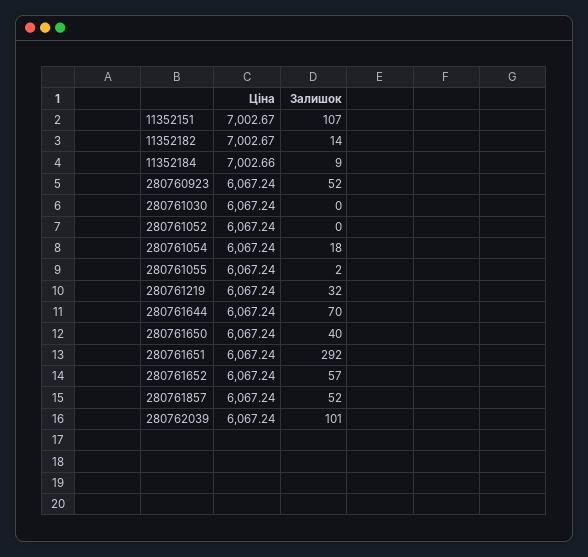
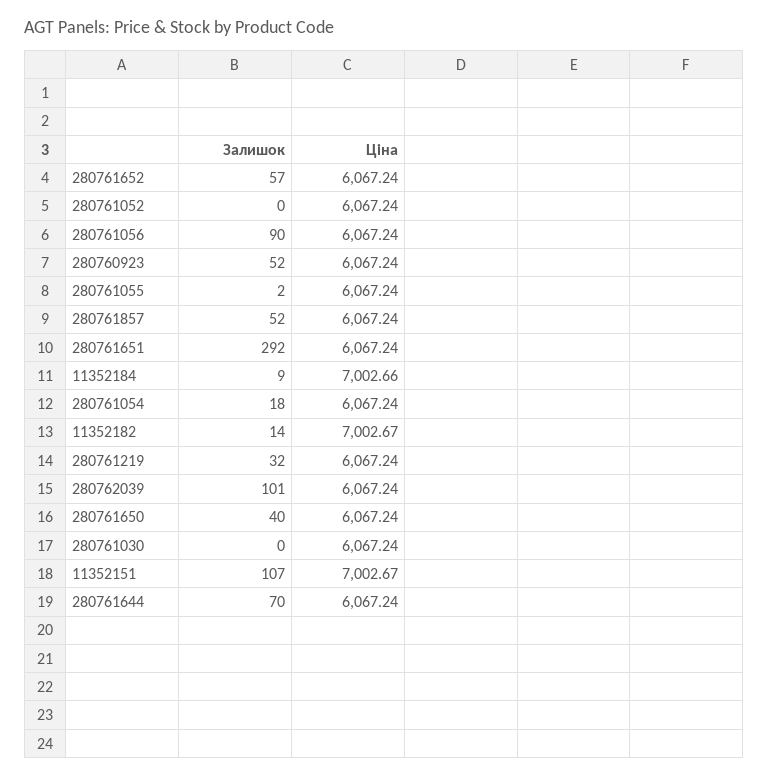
Залишок, 280761056: none -> 90
Ціна, 280761056: none -> 6067.24

